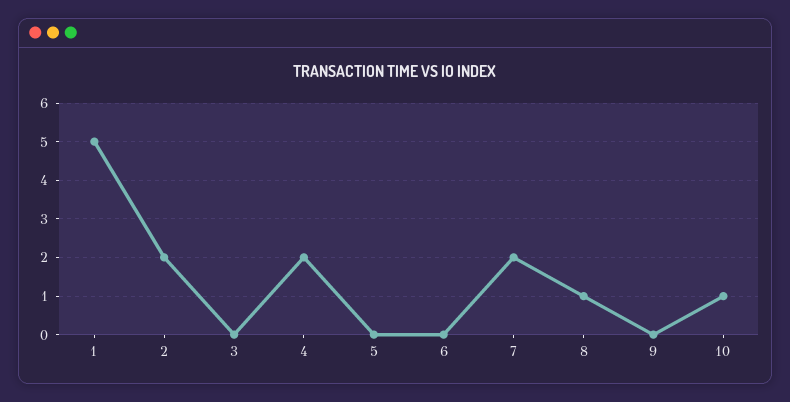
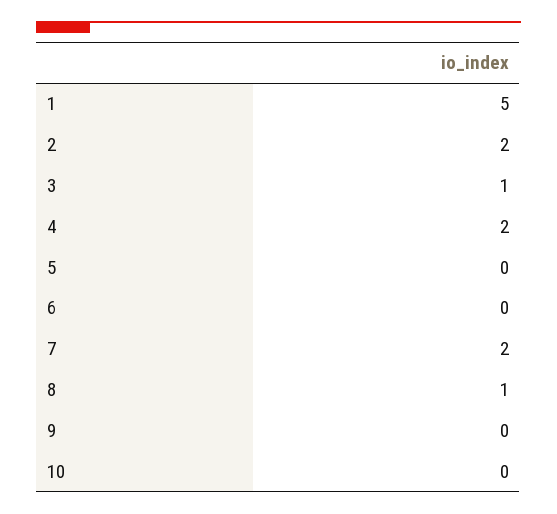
3: 0 -> 1
10: 1 -> 0

